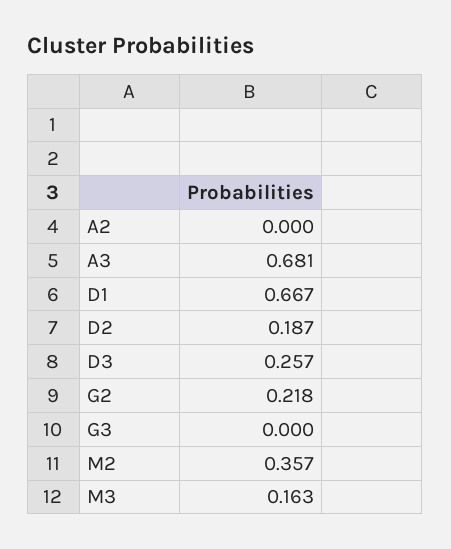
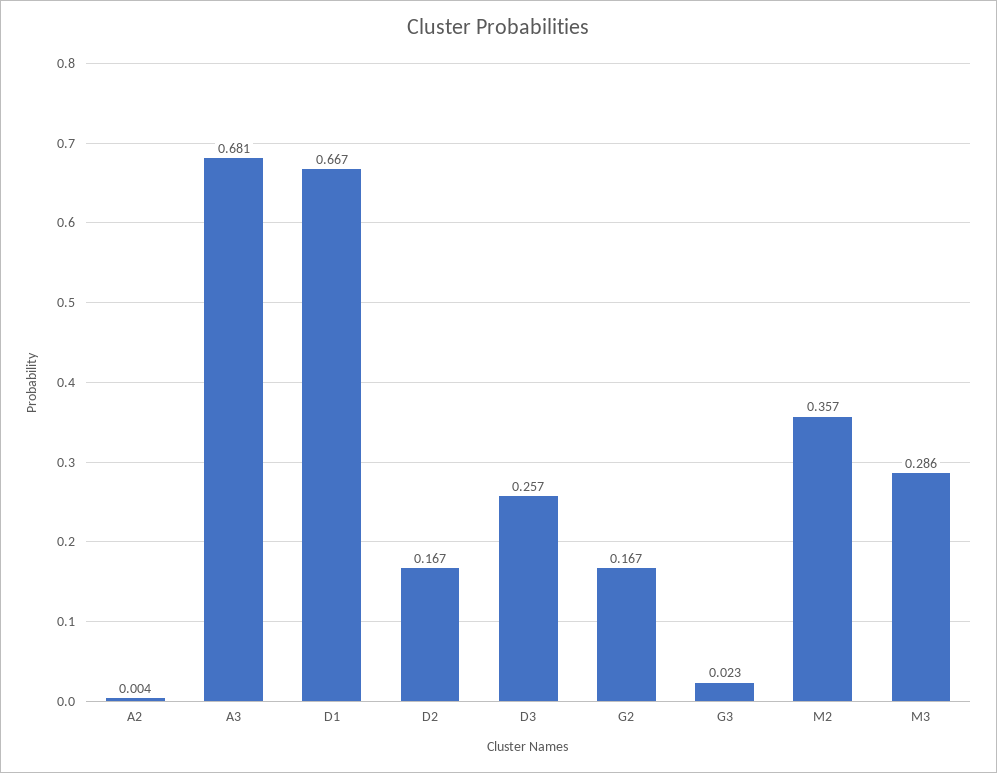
A2: 0 -> 0.004
D2: 0.187 -> 0.167
G2: 0.218 -> 0.167
G3: 0 -> 0.023
M3: 0.163 -> 0.286

